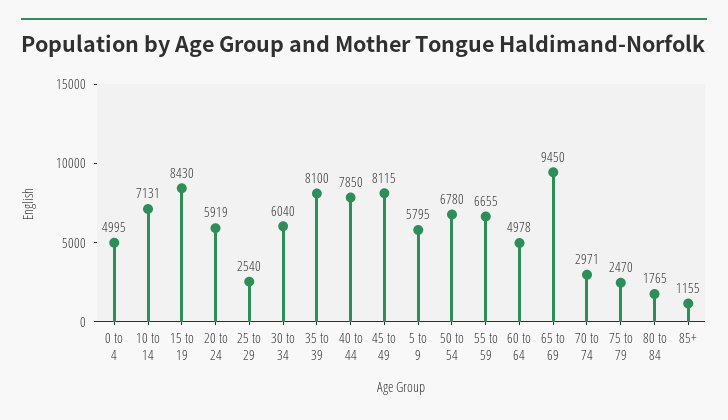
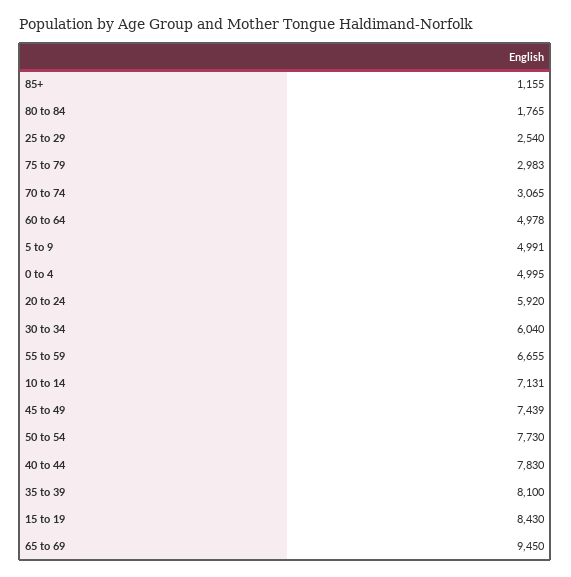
20 to 24: 5919 -> 5920
40 to 44: 7850 -> 7830
45 to 49: 8115 -> 7439
5 to 9: 5795 -> 4991
50 to 54: 6780 -> 7730
70 to 74: 2971 -> 3065
75 to 79: 2470 -> 2983

